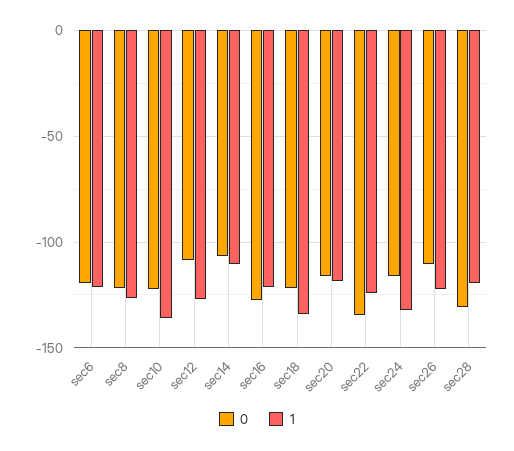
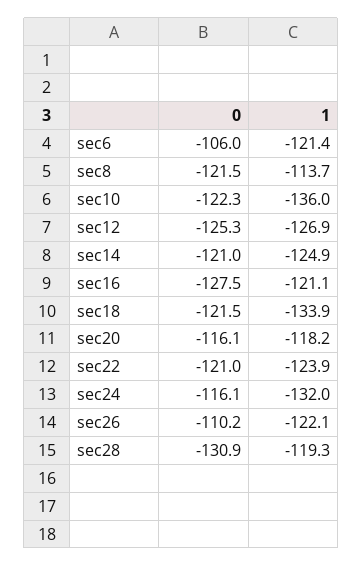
0, sec6: -120 -> -106
1, sec8: -125 -> -113.7
0, sec12: -110 -> -125.3
0, sec14: -105 -> -121
1, sec14: -110 -> -124.9
0, sec22: -135 -> -121

